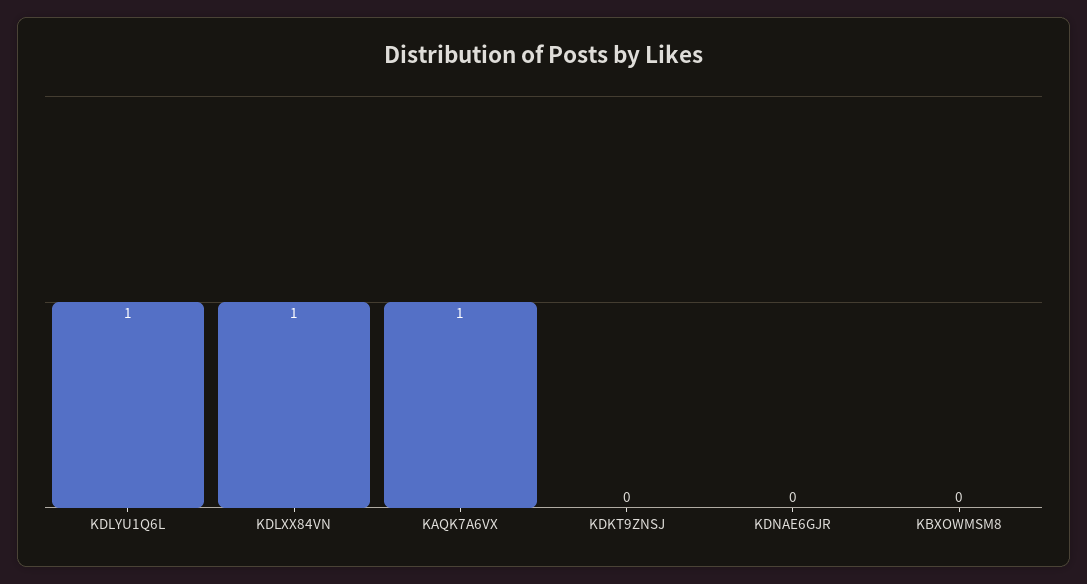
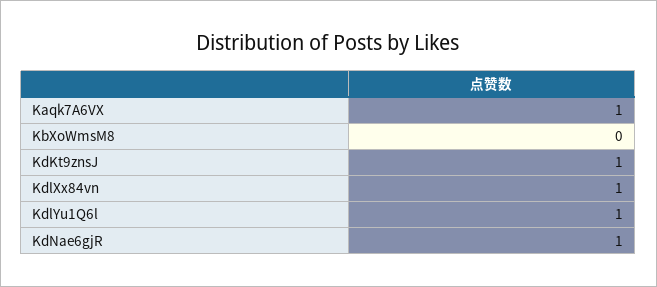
KDKT9ZNSJ: 0 -> 1
KDNAE6GJR: 0 -> 1

